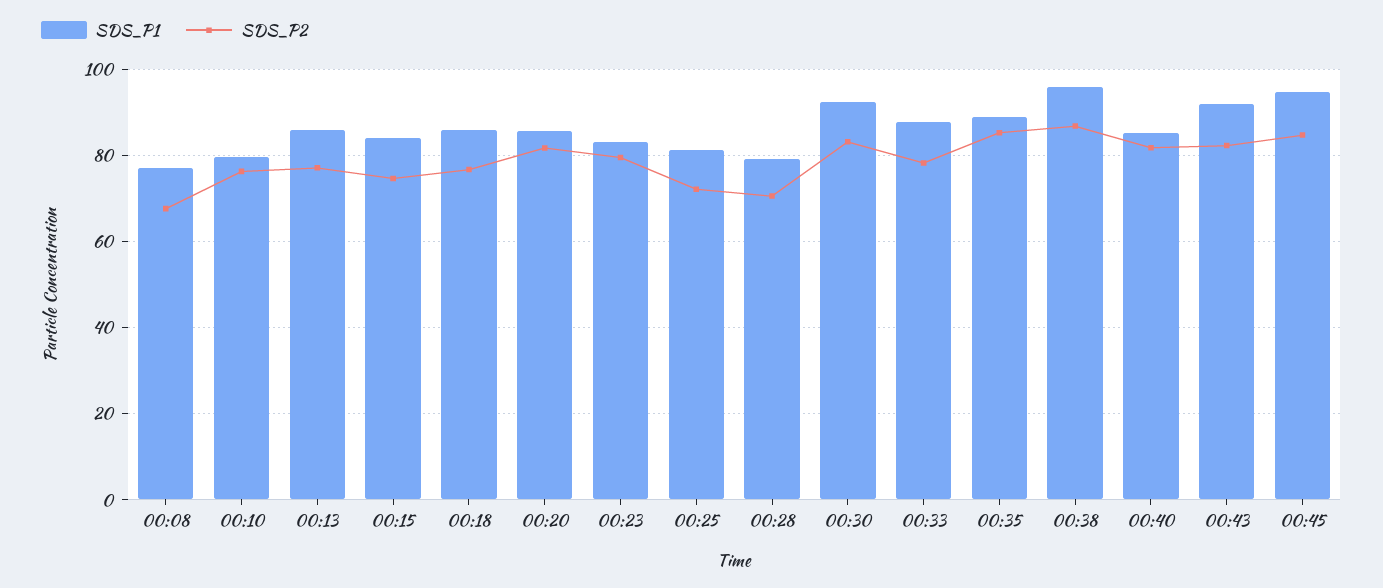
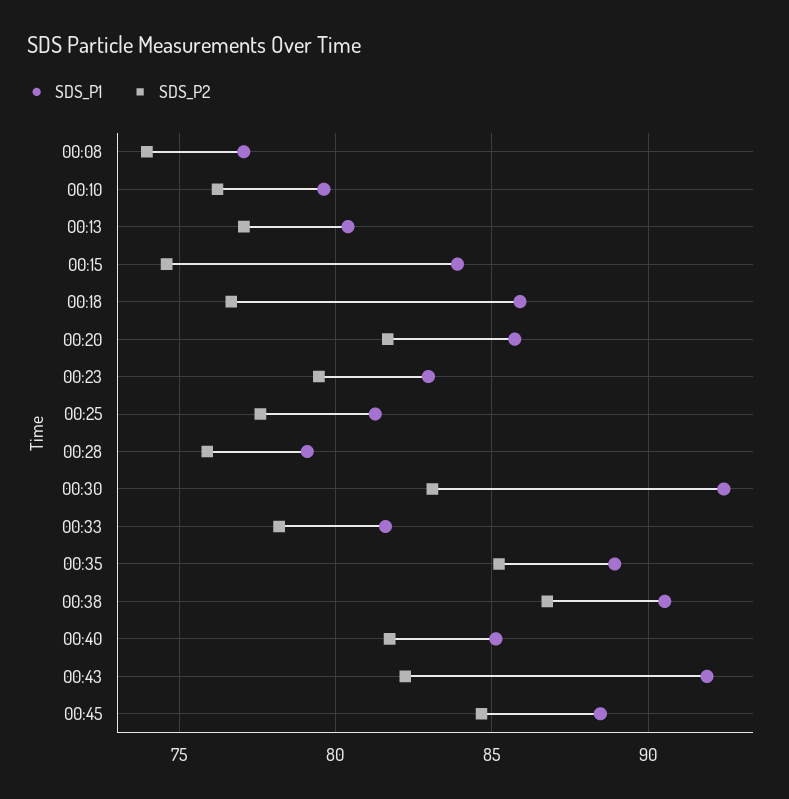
SDS_P2, 00:08: 68 -> 74
SDS_P1, 00:13: 86 -> 80.5
SDS_P2, 00:25: 72 -> 77.5
SDS_P2, 00:28: 70 -> 76
SDS_P1, 00:33: 88 -> 81.5
SDS_P1, 00:38: 96 -> 90.5
SDS_P1, 00:45: 94 -> 88.5

